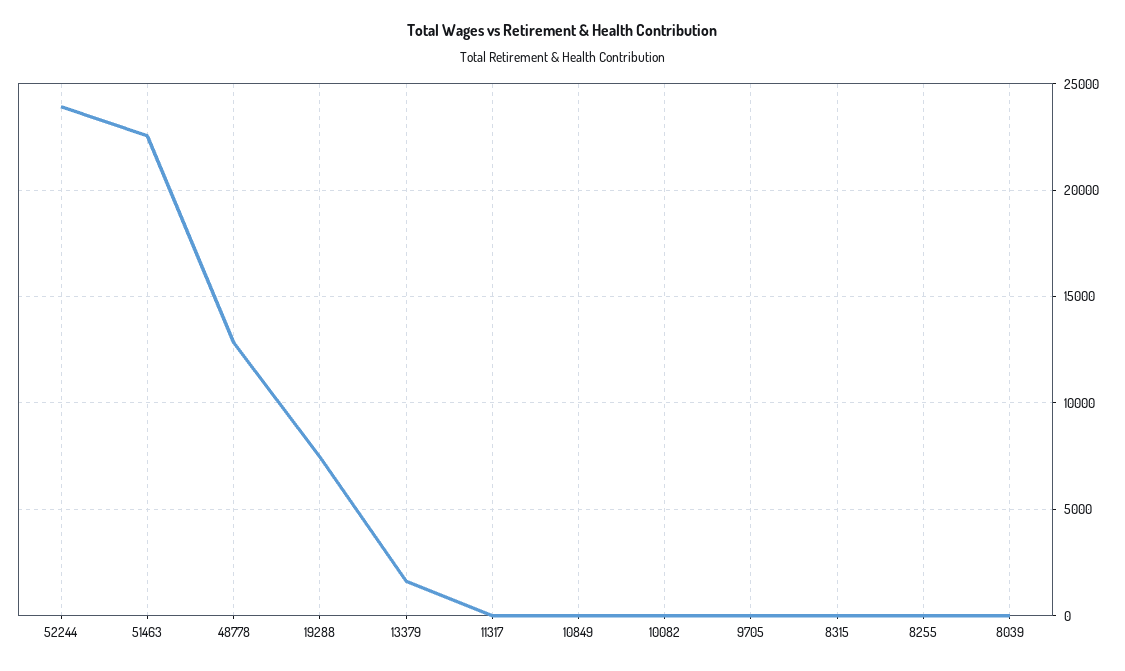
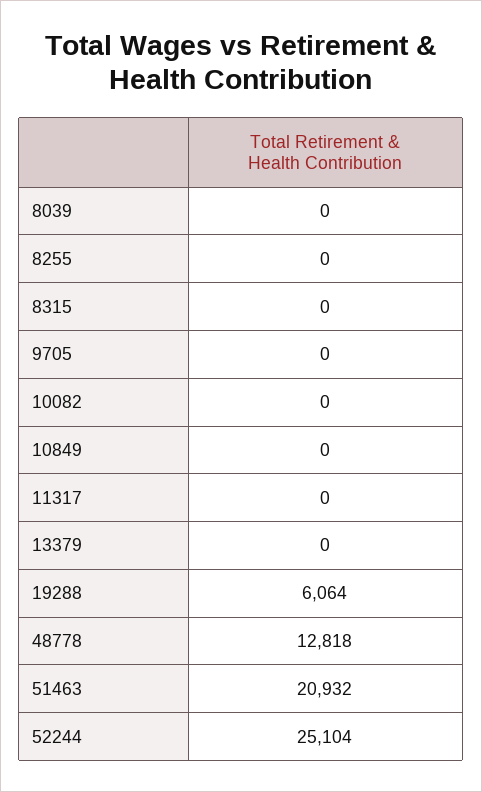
52244: 24000 -> 25104
51463: 22500 -> 20932
19288: 7500 -> 6064
13379: 1500 -> 0

